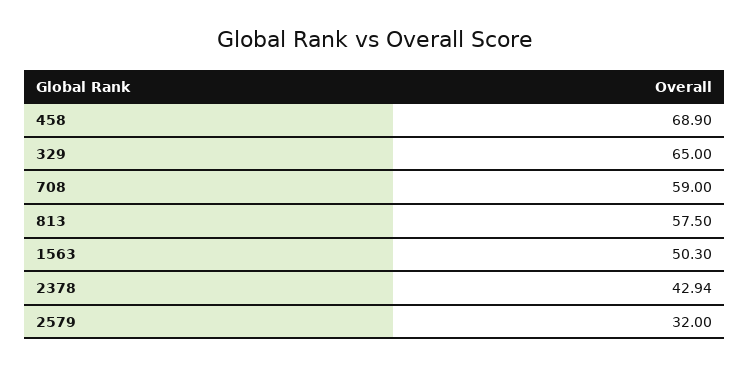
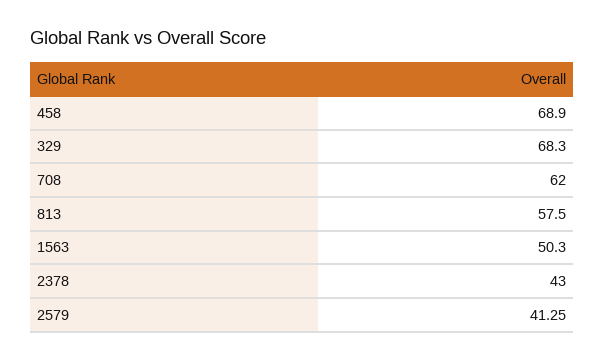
329: 65 -> 68.3
708: 59 -> 62
2378: 42.94 -> 43
2579: 32 -> 41.25

